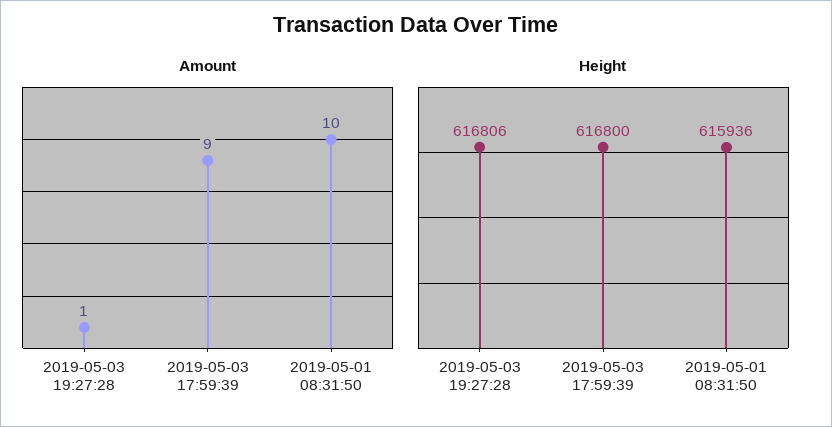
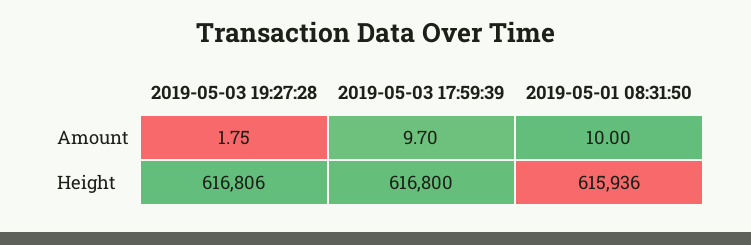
Amount, 2019-05-03 19:27:28: 1 -> 1.75
Amount, 2019-05-03 17:59:39: 9 -> 9.7

